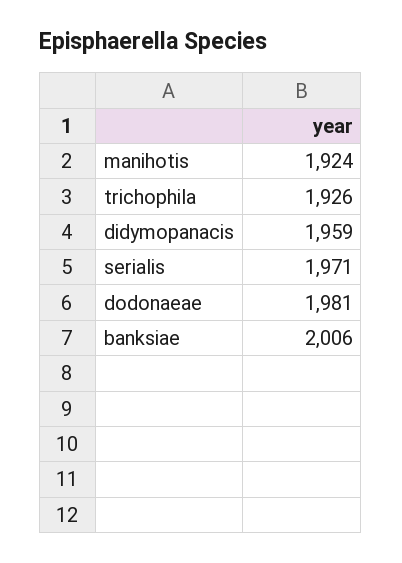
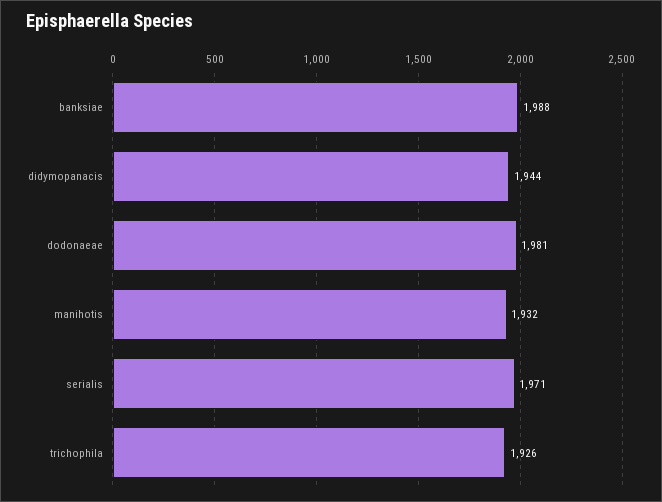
manihotis: 1924 -> 1932
didymopanacis: 1959 -> 1944
banksiae: 2006 -> 1988

